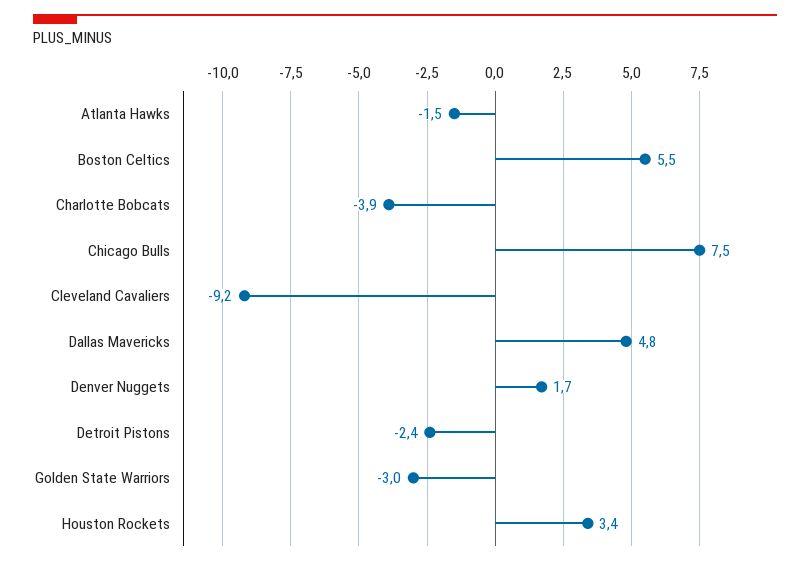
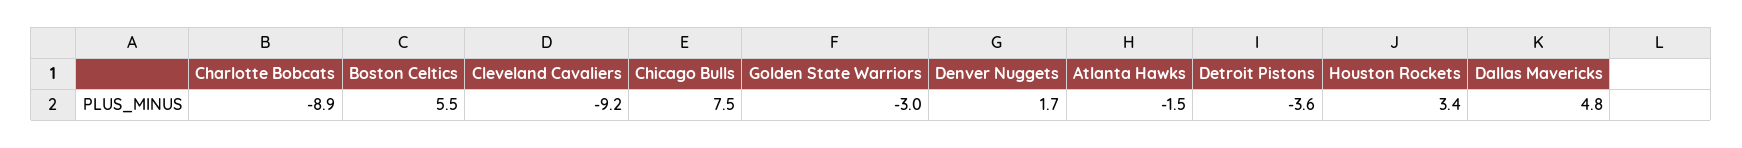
Charlotte Bobcats: -3.9 -> -8.9
Detroit Pistons: -2.4 -> -3.6

